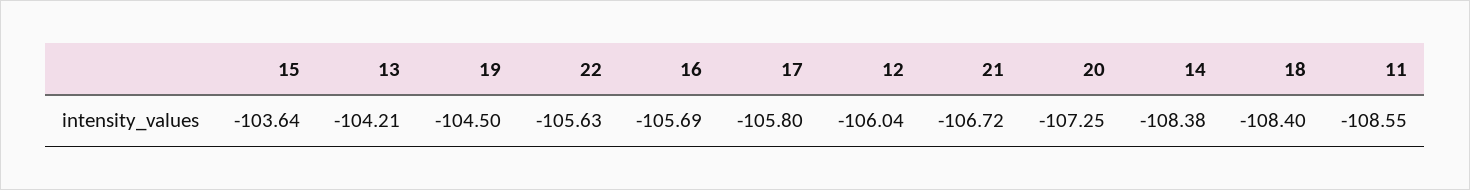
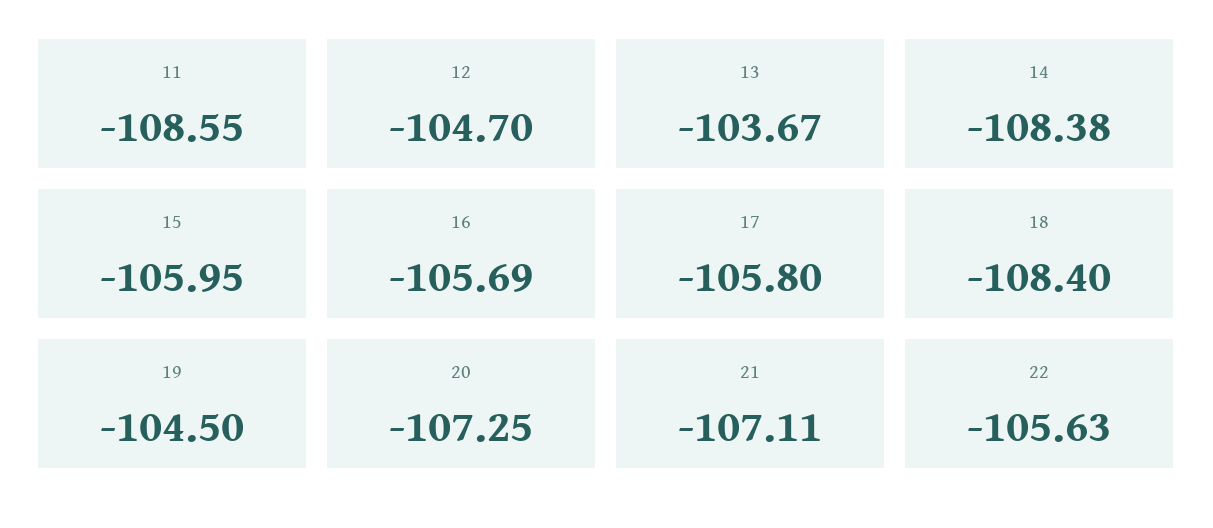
15: -103.64 -> -105.95
13: -104.21 -> -103.67
12: -106.04 -> -104.7
21: -106.72 -> -107.11

